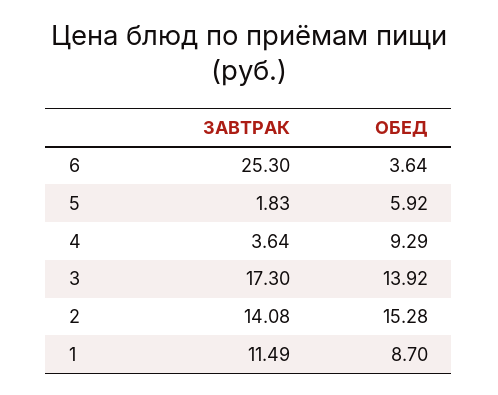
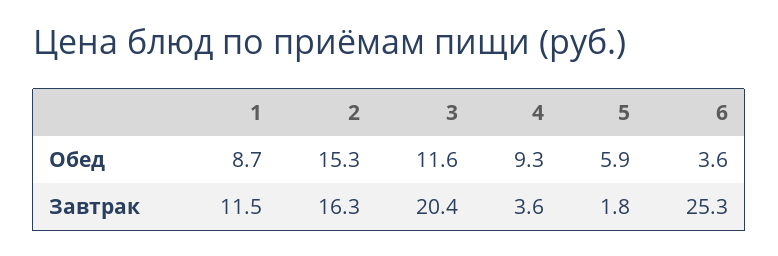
ЗАВТРАК, 3: 17.3 -> 20.4
ОБЕД, 3: 13.92 -> 11.6
ЗАВТРАК, 2: 14.08 -> 16.3

